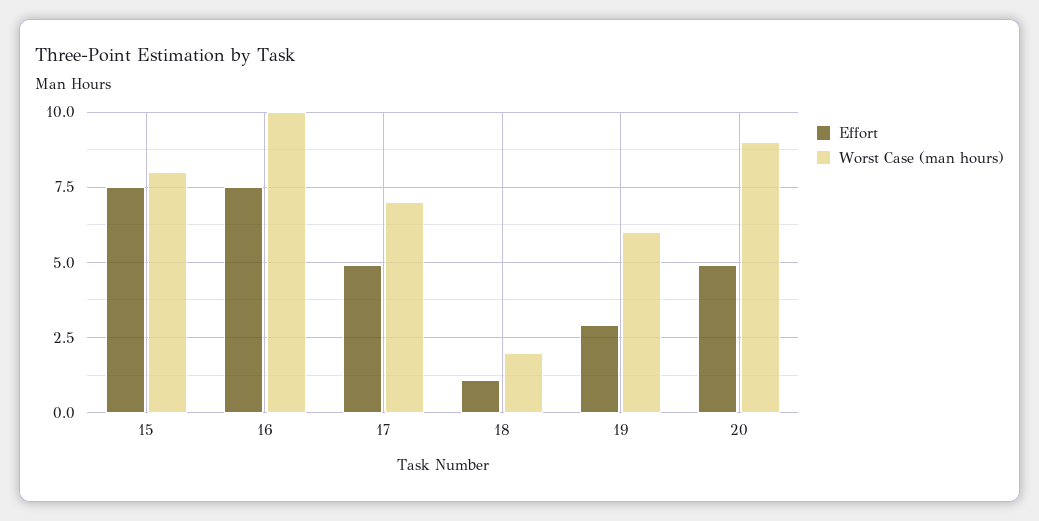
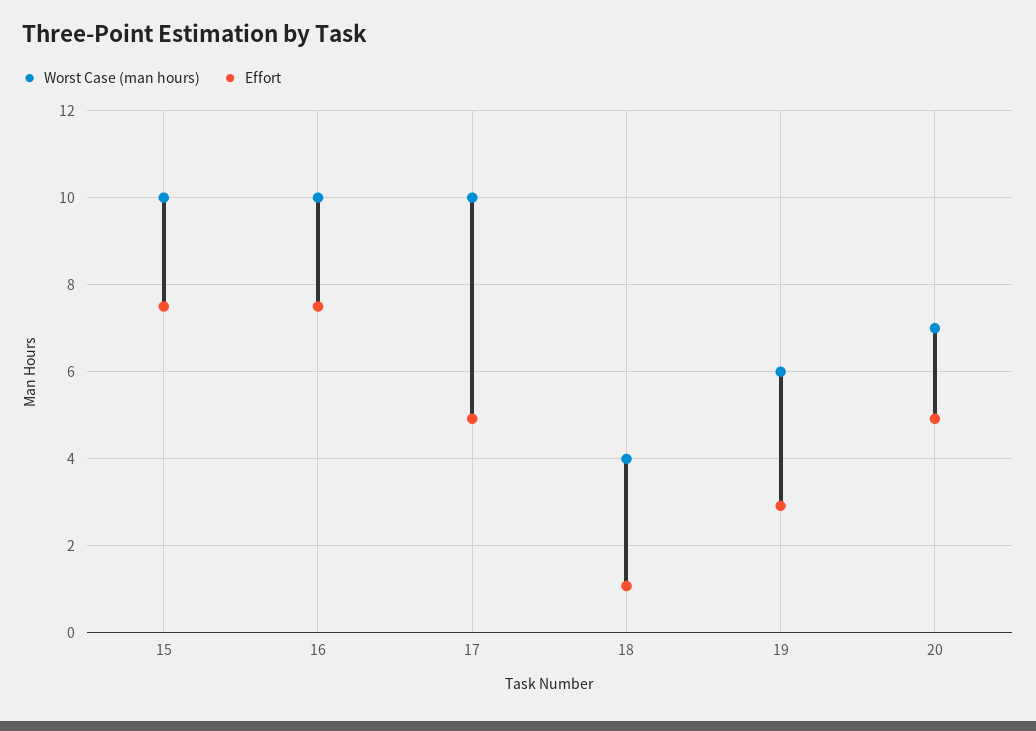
Worst Case (man hours), 15: 8 -> 10
Worst Case (man hours), 17: 7 -> 10
Worst Case (man hours), 18: 2 -> 4
Worst Case (man hours), 20: 9 -> 7

